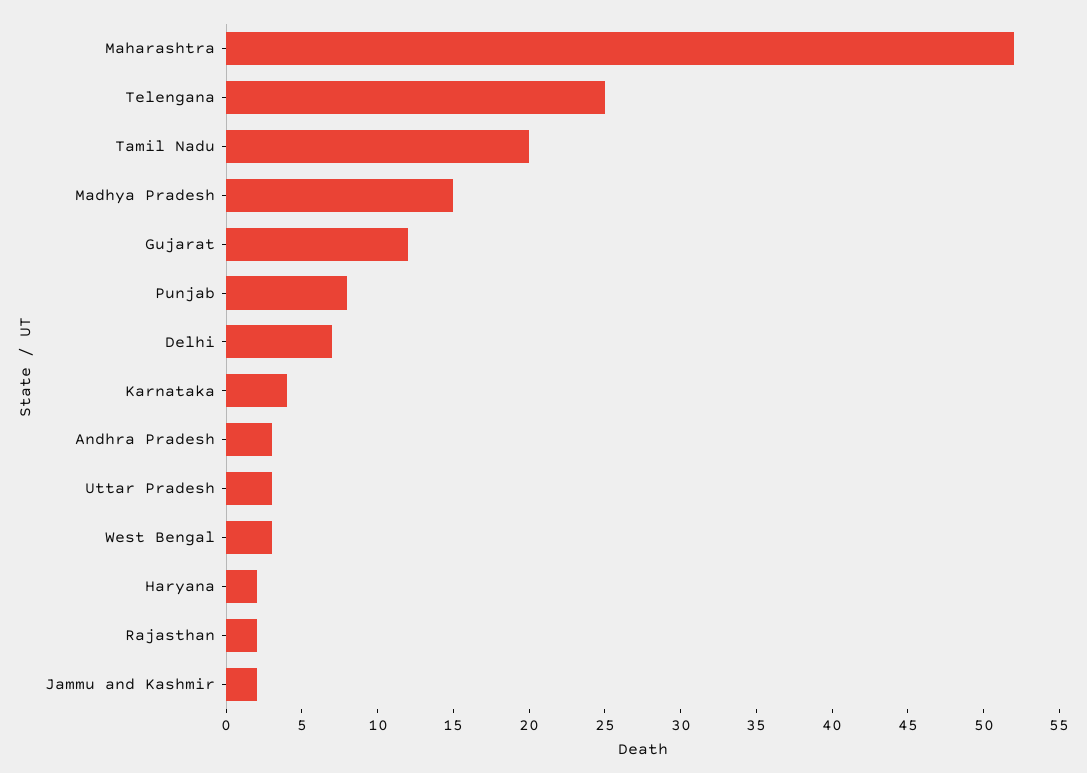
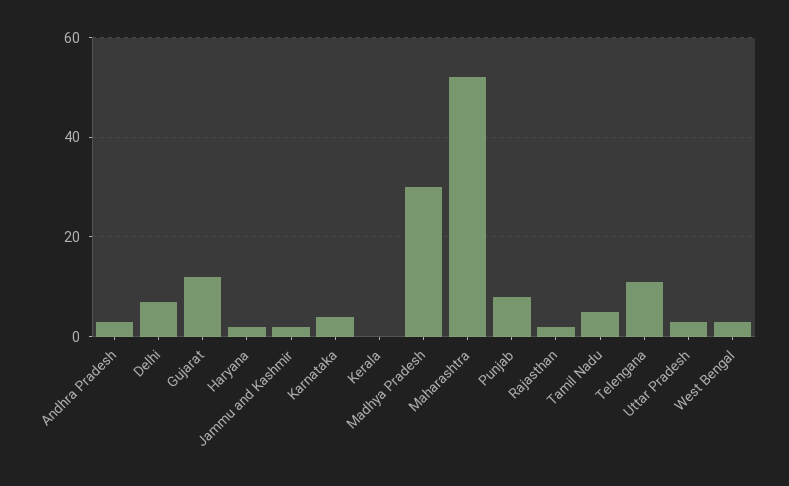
Telengana: 25 -> 10
Tamil Nadu: 20 -> 5
Madhya Pradesh: 15 -> 30
Kerala: none -> 0

